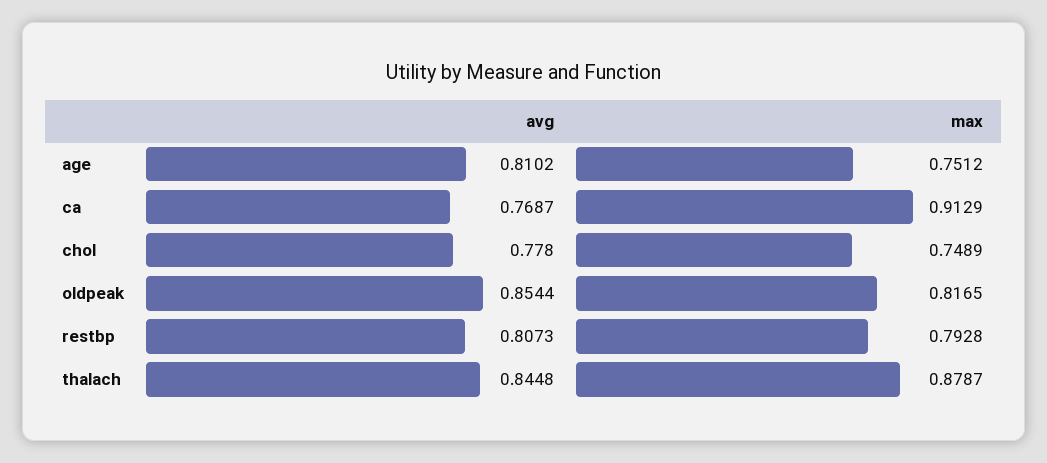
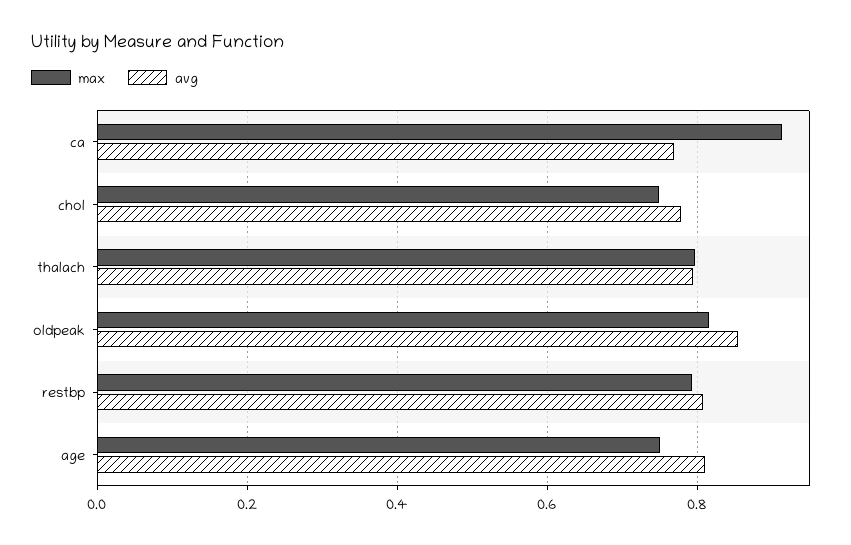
avg, thalach: 0.8448 -> 0.8
max, thalach: 0.8787 -> 0.8

